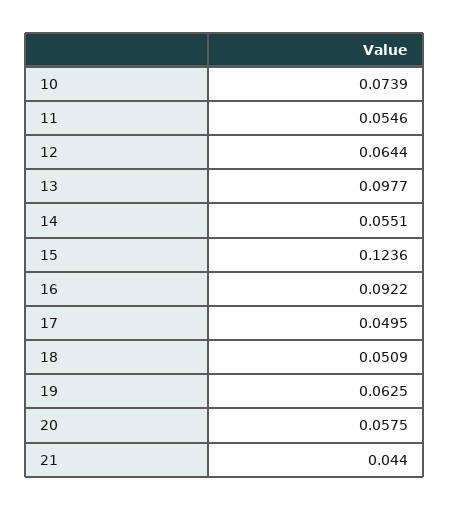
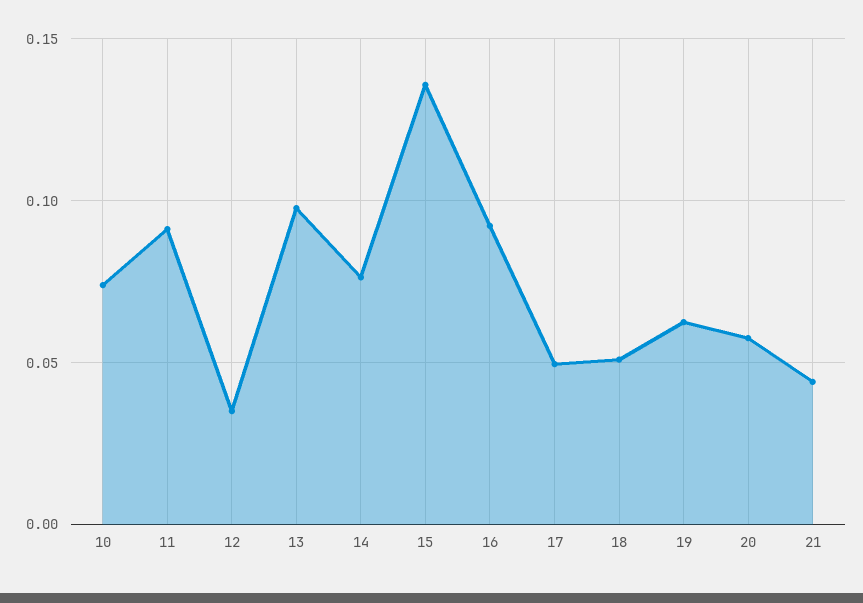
11: 0.0546 -> 0.09
12: 0.0644 -> 0.035
14: 0.0551 -> 0.075
15: 0.1236 -> 0.135

